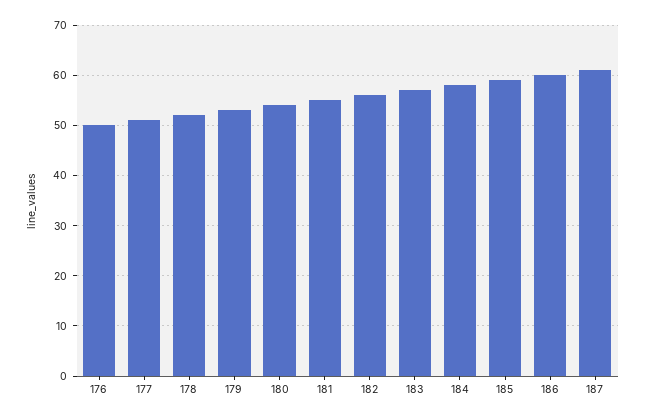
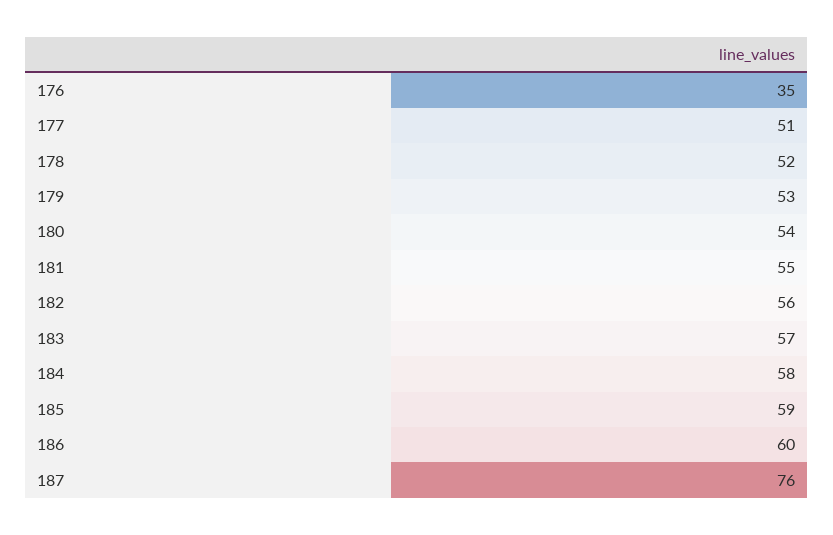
176: 50 -> 35
187: 60 -> 76

